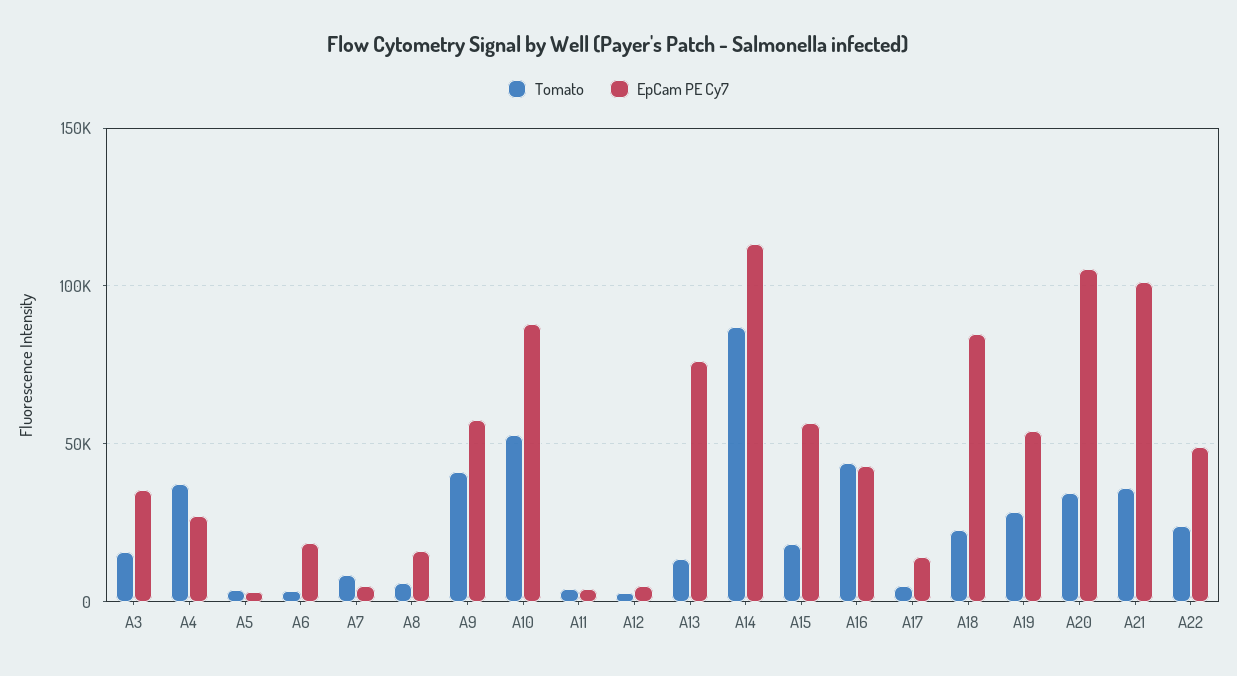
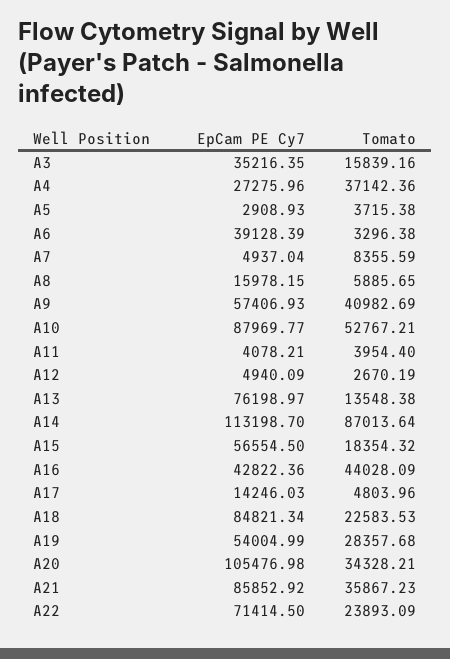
EpCam PE Cy7, A6: 20000 -> 39128.39
EpCam PE Cy7, A21: 100000 -> 85852.92
EpCam PE Cy7, A22: 50000 -> 71414.5

